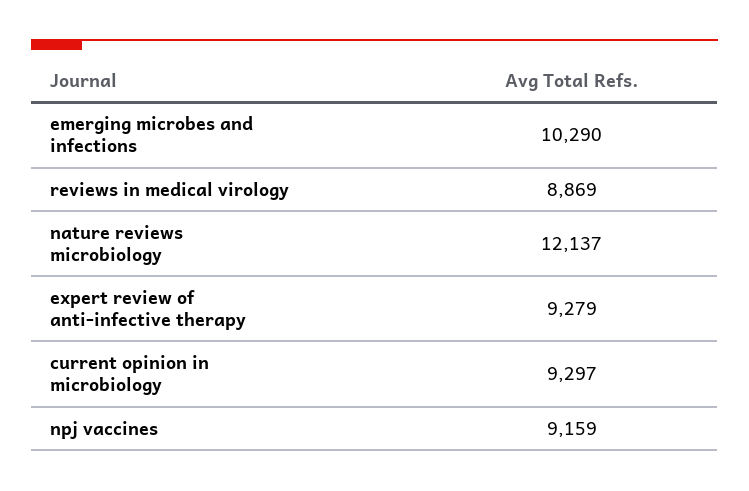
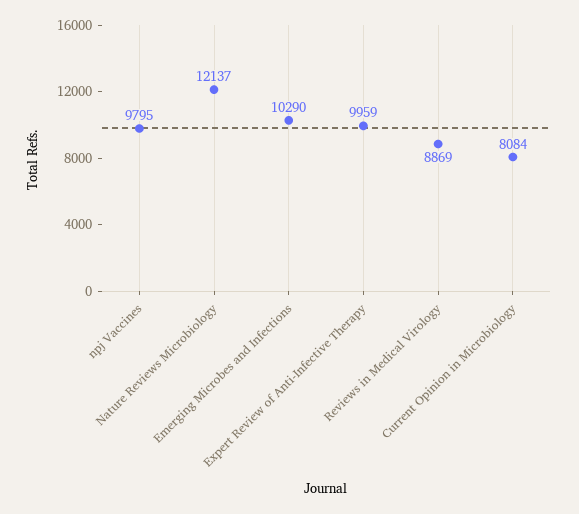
expert review of anti-infective therapy: 9279 -> 9959
current opinion in microbiology: 9297 -> 8084
npj vaccines: 9159 -> 9795

